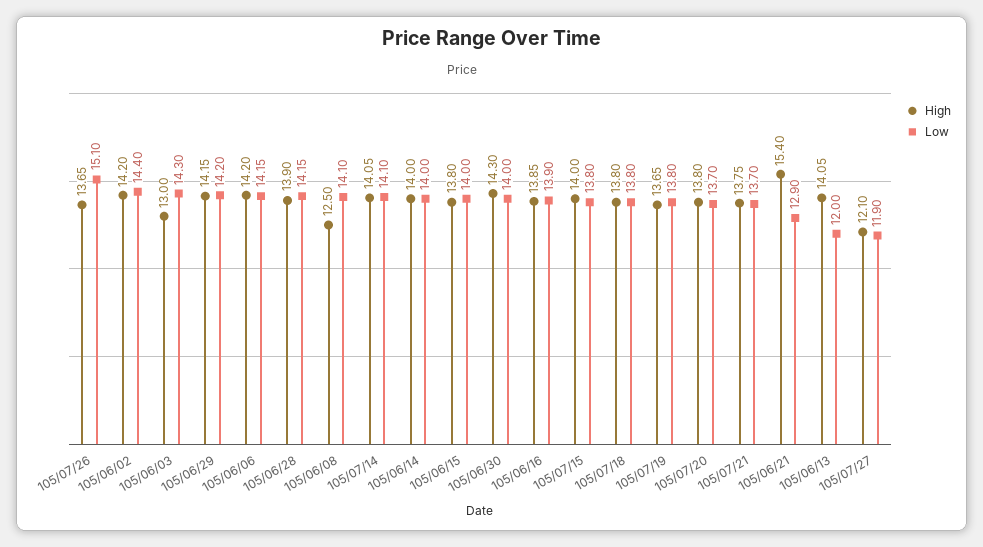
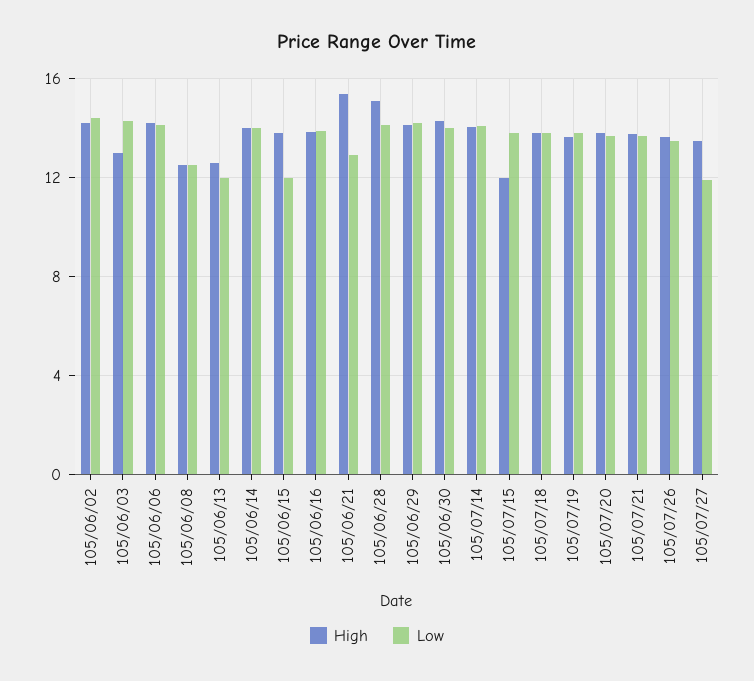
Low, 105/07/26: 15.1 -> 13.5
High, 105/06/28: 13.9 -> 15
Low, 105/06/08: 14.1 -> 12.5
Low, 105/06/15: 14 -> 12
High, 105/07/15: 14 -> 12
High, 105/06/13: 14.05 -> 12.5
High, 105/07/27: 12.1 -> 13.5

